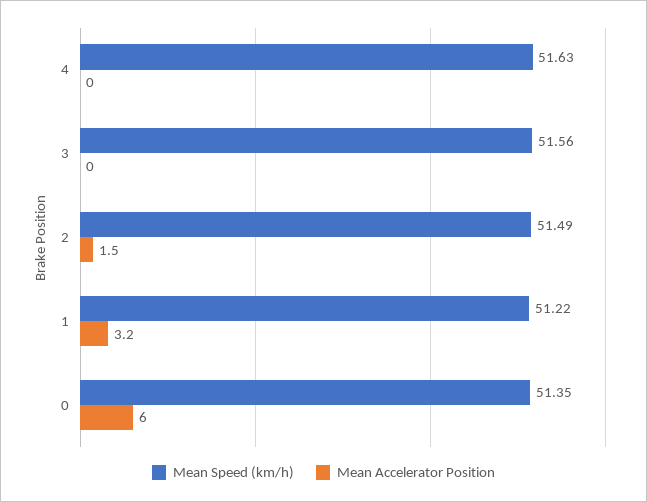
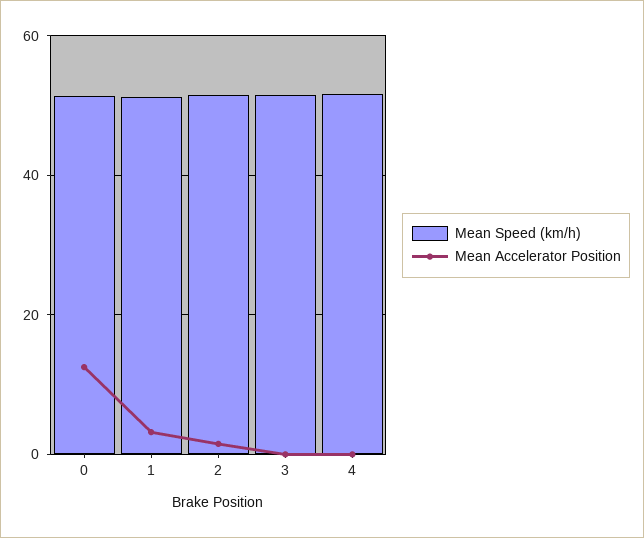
Mean Accelerator Position, 0: 6 -> 12

